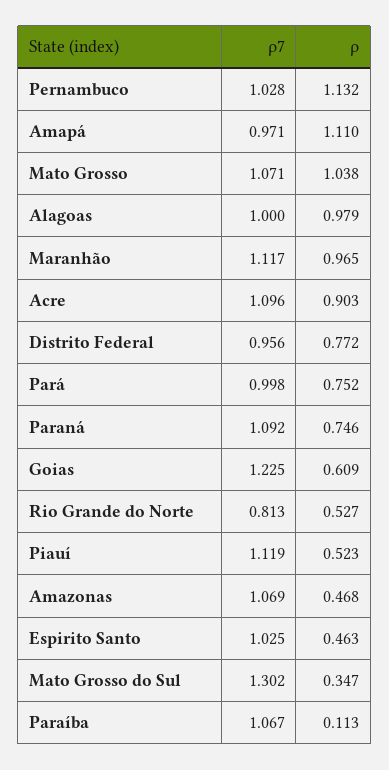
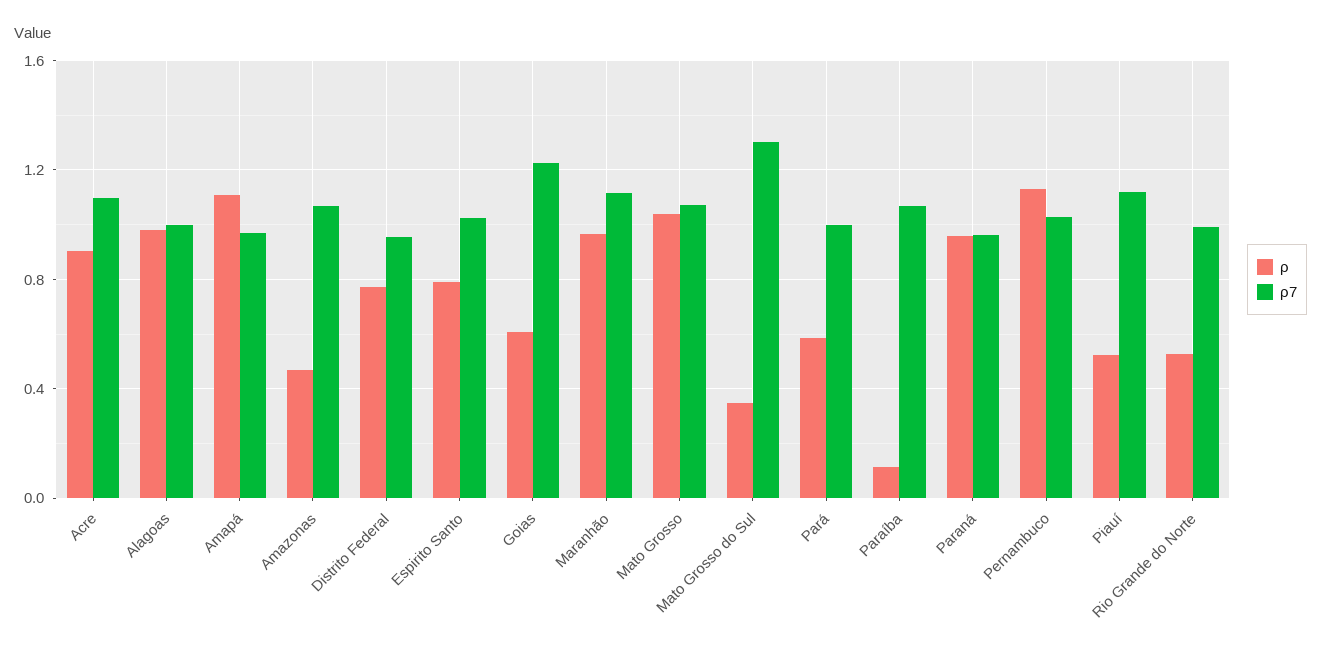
ρ, Pará: 0.752 -> 0.6
ρ7, Paraná: 1.092 -> 0.95
ρ, Paraná: 0.746 -> 0.95
ρ7, Rio Grande do Norte: 0.813 -> 1
ρ, Espirito Santo: 0.463 -> 0.8

